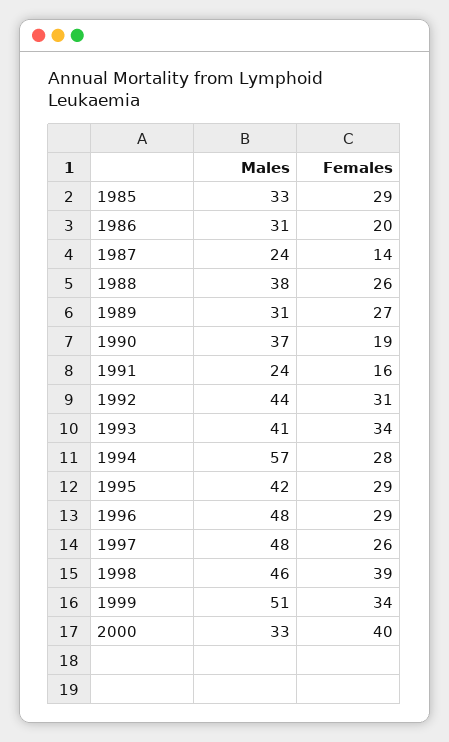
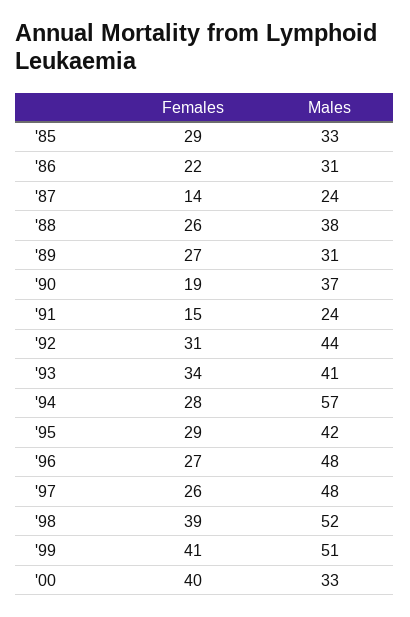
Females, 1986: 20 -> 22
Females, 1991: 16 -> 15
Females, 1996: 29 -> 27
Males, 1998: 46 -> 52
Females, 1999: 34 -> 41

